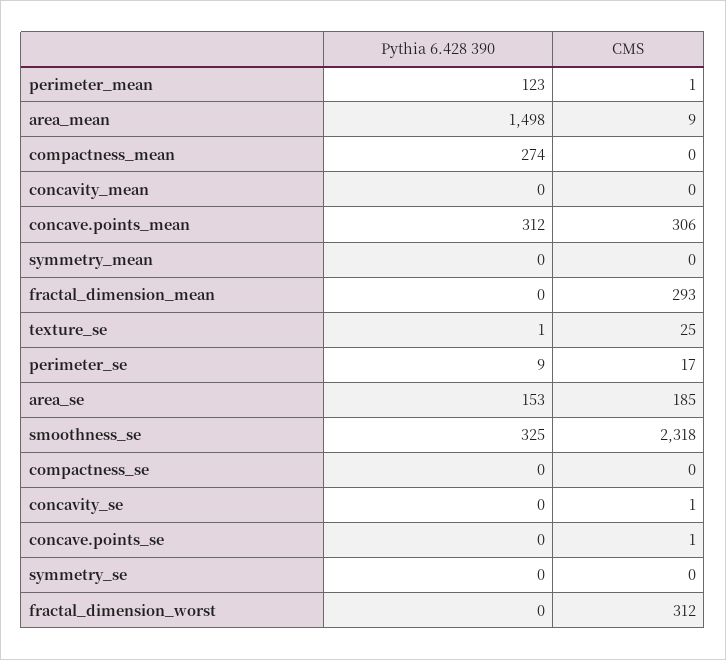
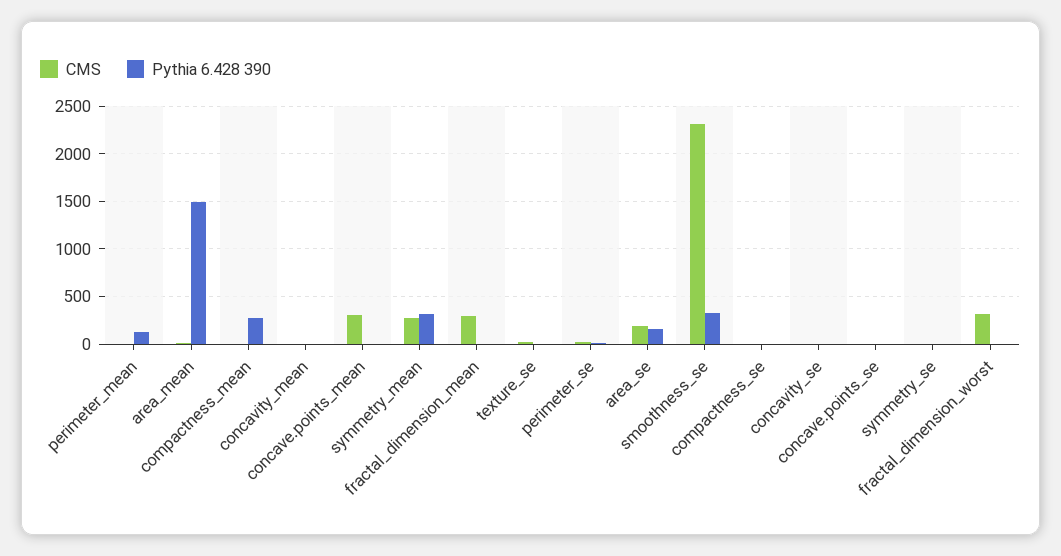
Pythia 6.428 390, concave.points_mean: 312 -> 0
Pythia 6.428 390, symmetry_mean: 0 -> 300
CMS, symmetry_mean: 0 -> 300

